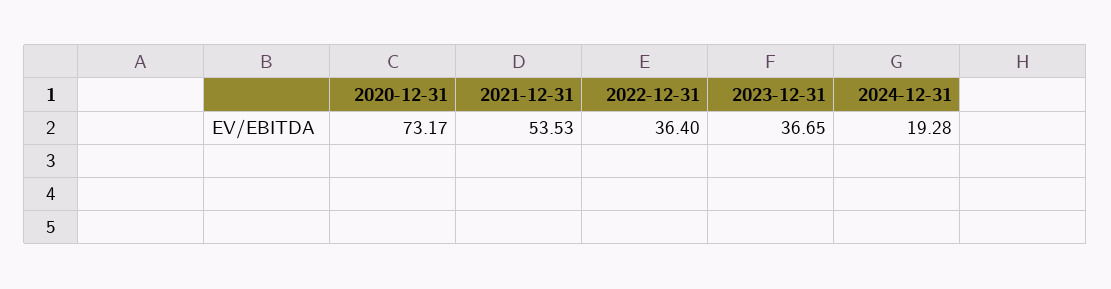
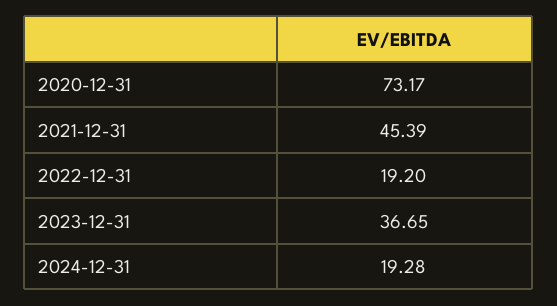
2021-12-31: 53.53 -> 45.39
2022-12-31: 36.4 -> 19.2

